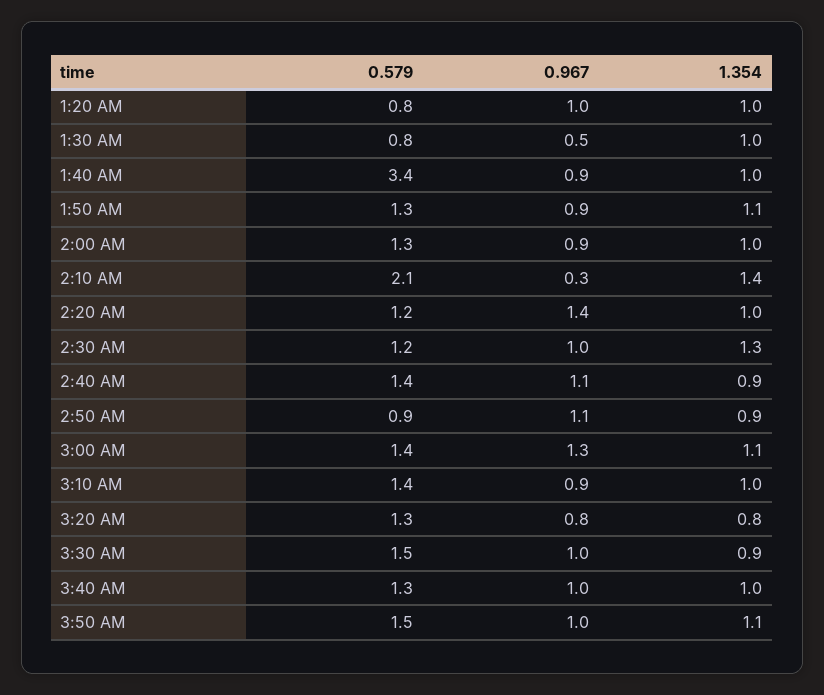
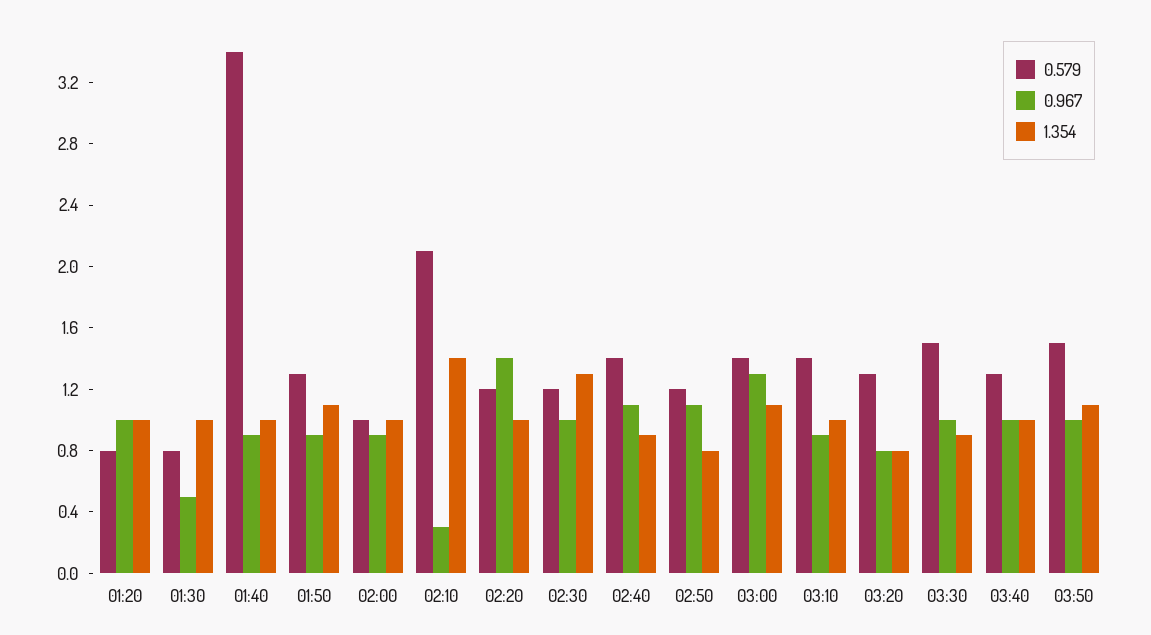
0.579, 2:00 AM: 1.3 -> 1
0.579, 2:50 AM: 0.9 -> 1.2
1.354, 2:50 AM: 0.9 -> 0.8

